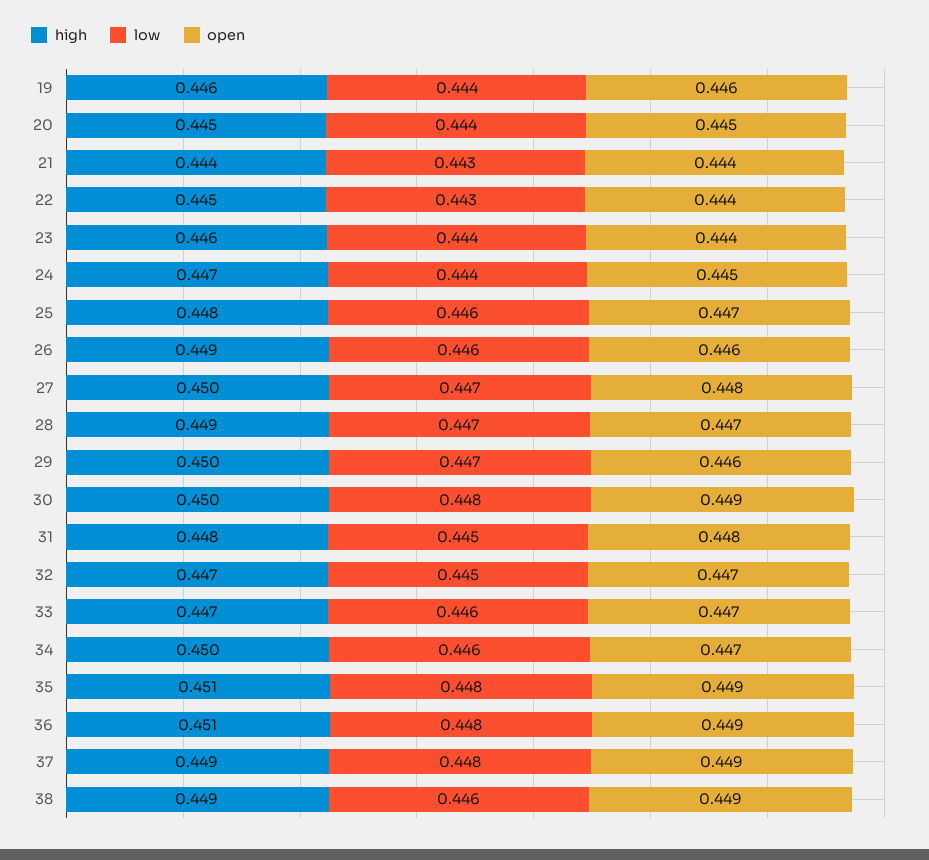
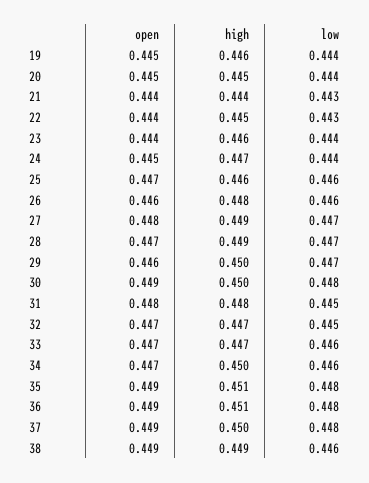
open, 19: 0.446 -> 0.445
high, 25: 0.448 -> 0.446
high, 26: 0.449 -> 0.448
high, 27: 0.45 -> 0.449
high, 37: 0.449 -> 0.45

